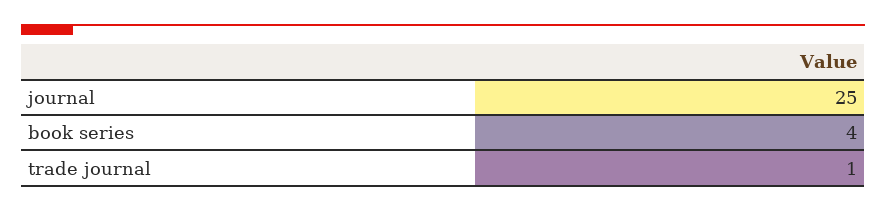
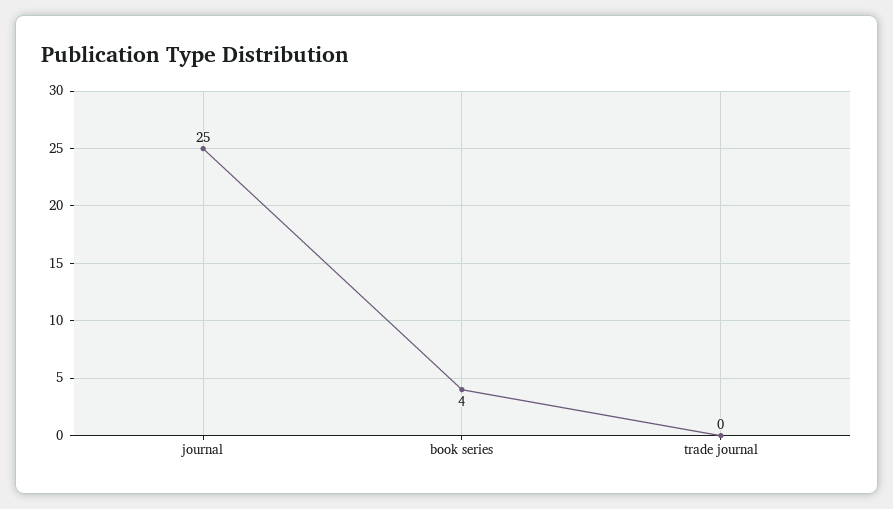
trade journal: 1 -> 0

